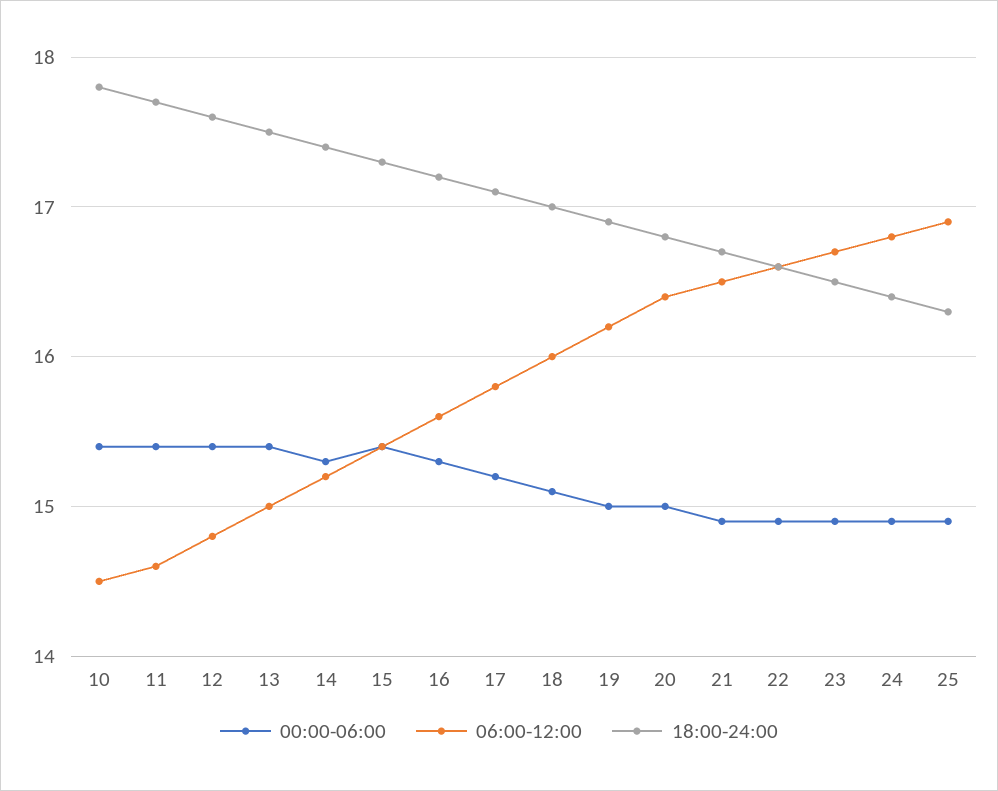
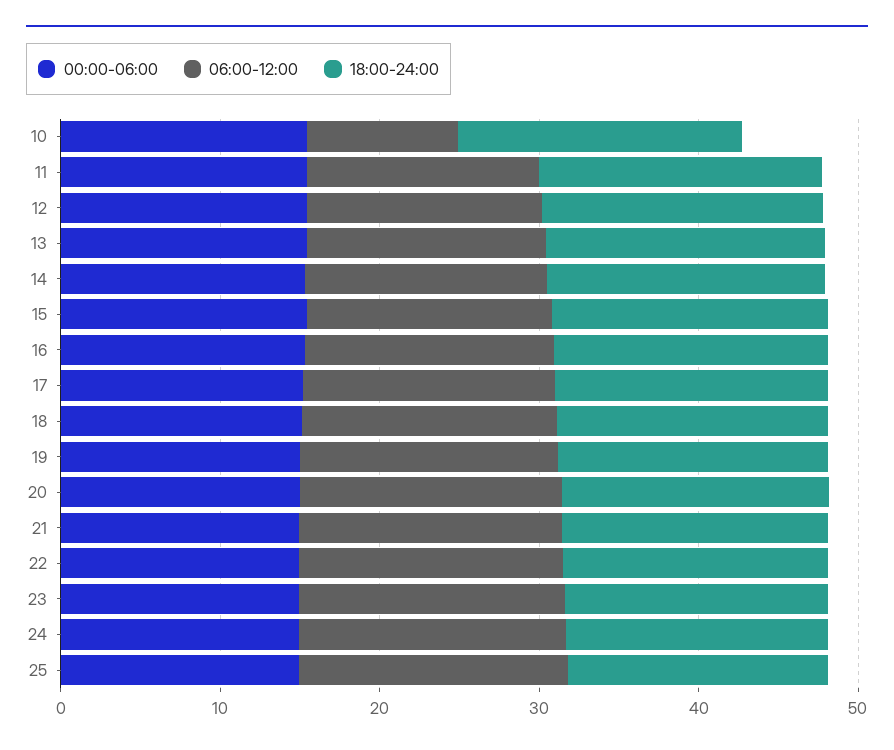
06:00-12:00, 10: 14.5 -> 10

